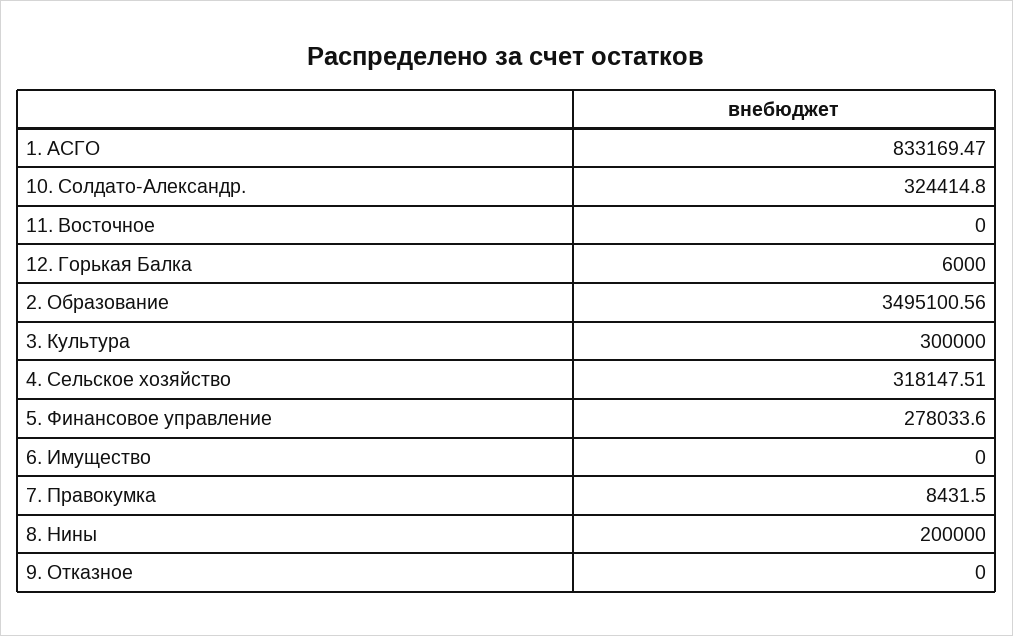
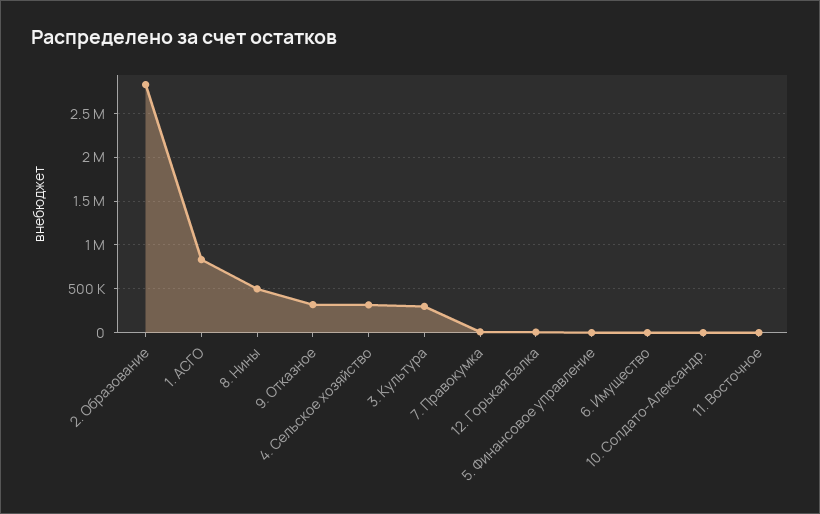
10. Солдато-Александр.: 324414.8 -> 0
2. Образование: 3495100.56 -> 2800000
5. Финансовое управление: 278033.6 -> 0
8. Нины: 200000 -> 500000
9. Отказное: 0 -> 300000

